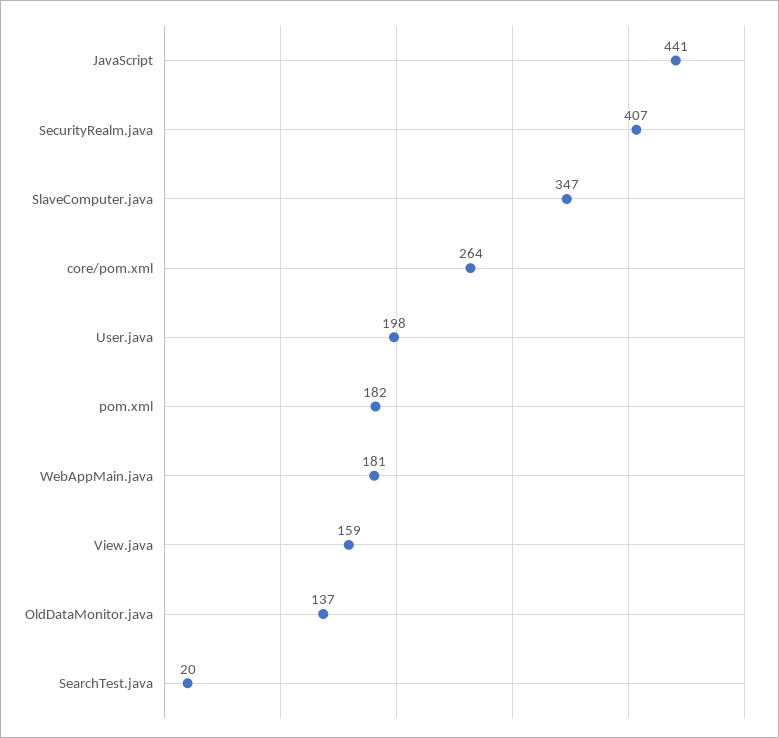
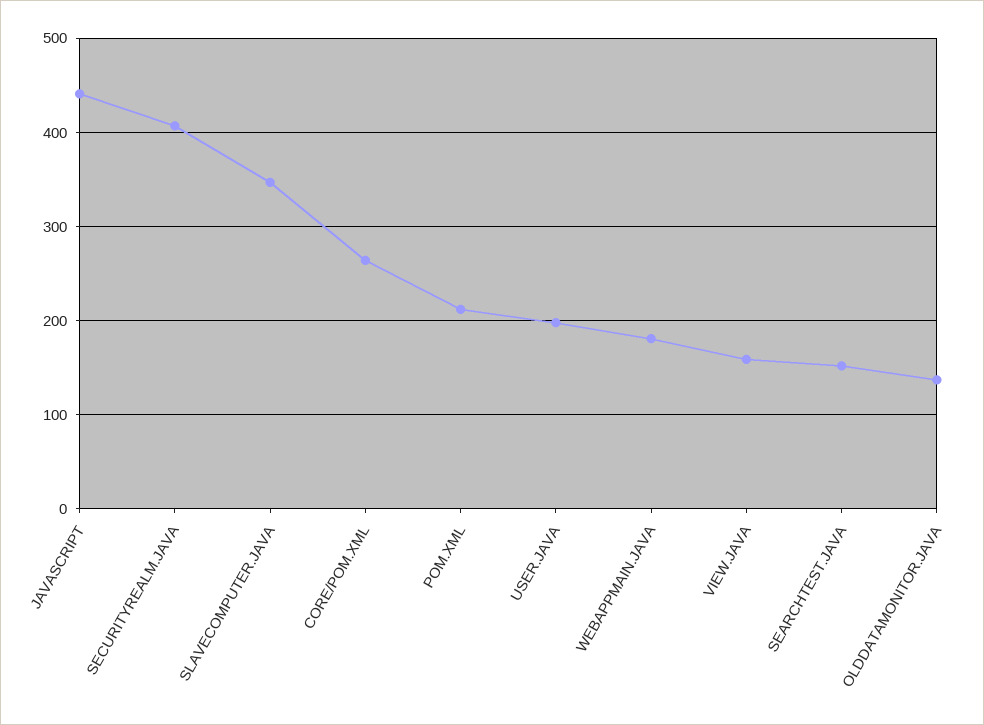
pom.xml: 182 -> 210
SearchTest.java: 20 -> 150

